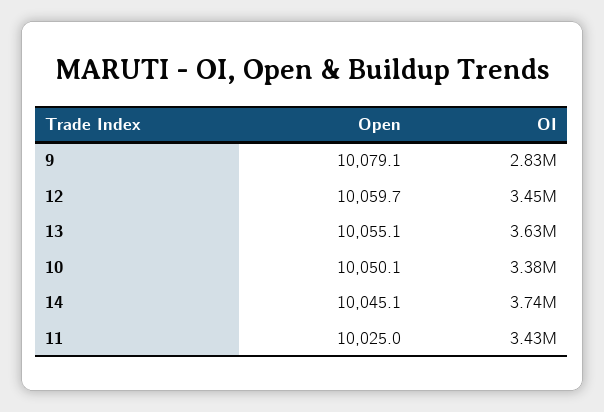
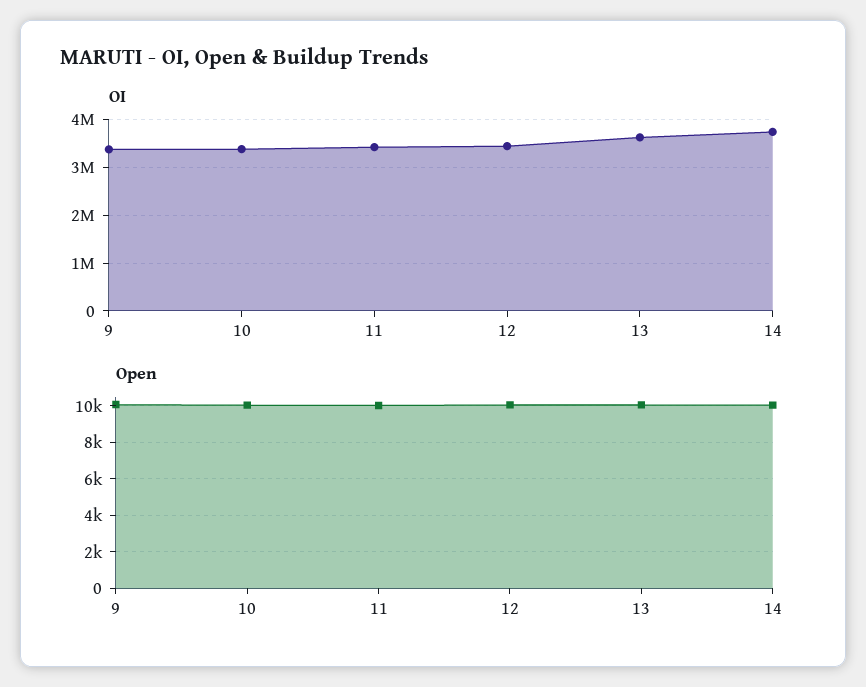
OI, 9: 2830000 -> 3400000

